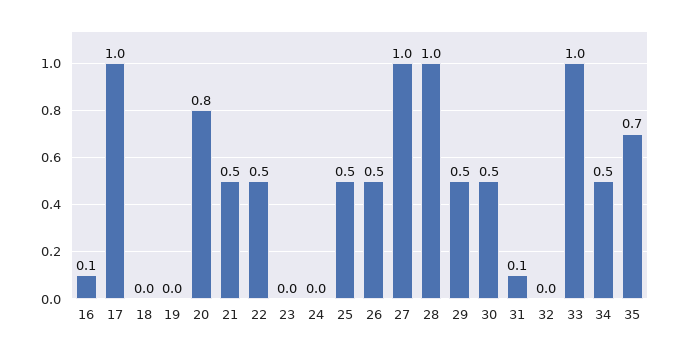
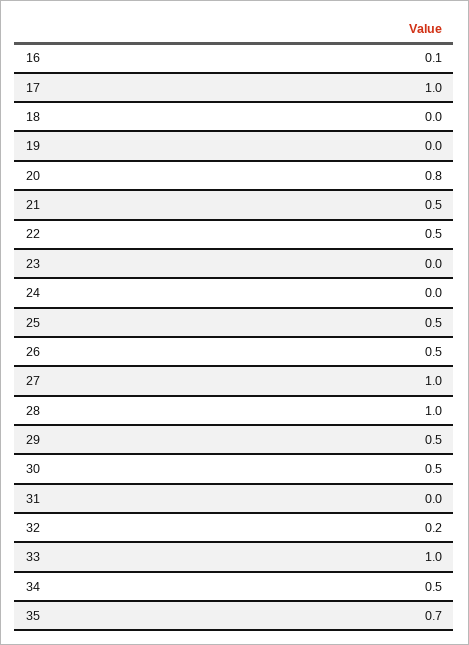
31: 0.1 -> 0
32: 0 -> 0.2

